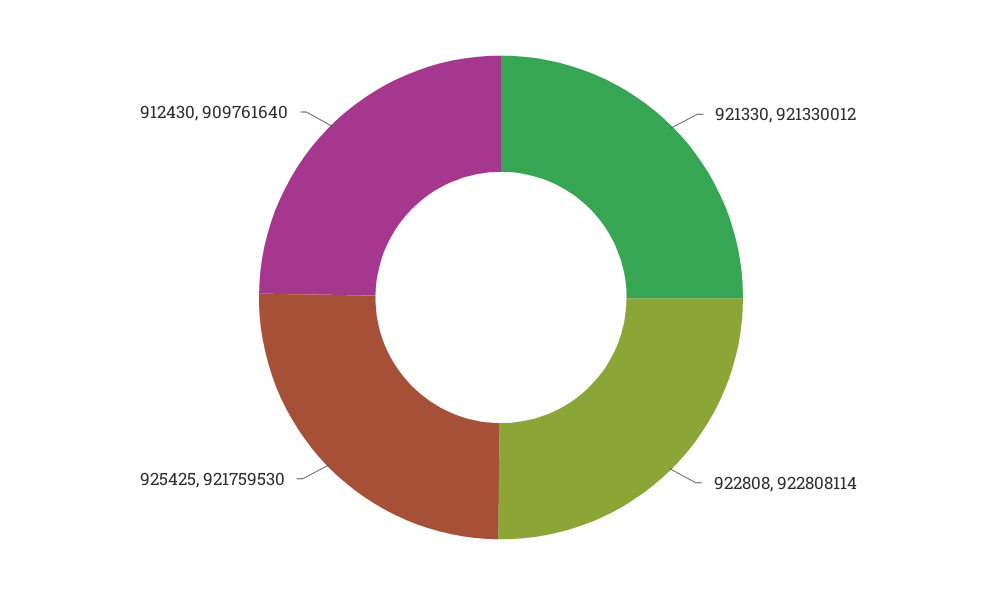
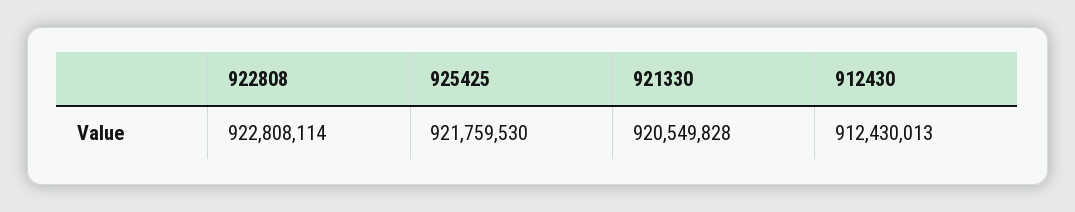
921330: 921330012 -> 920549828
912430: 909761640 -> 912430013

